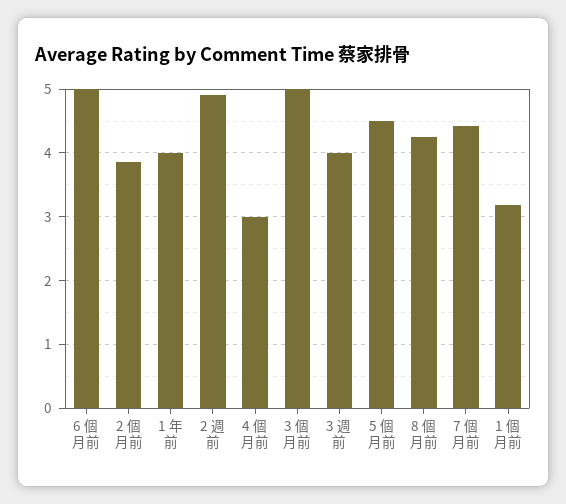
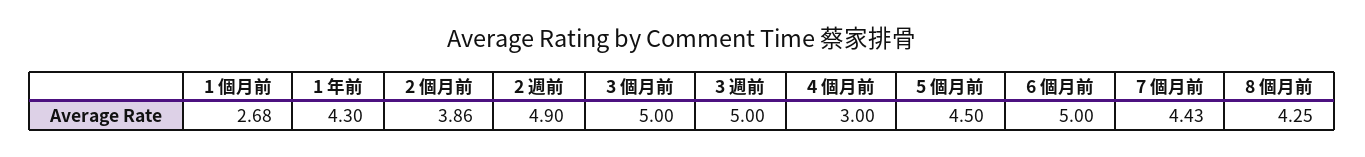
1 年前: 4 -> 4.3
3 週前: 4 -> 5
1 個月前: 3.2 -> 2.68

